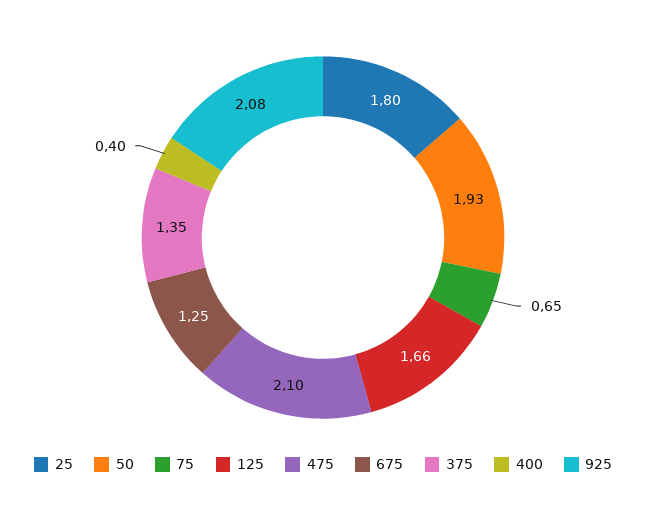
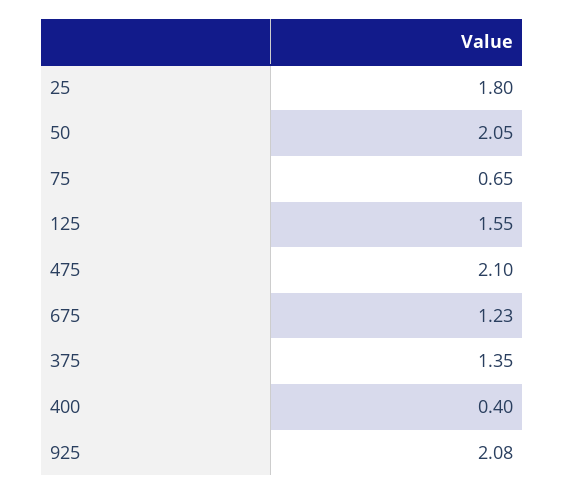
50: 1.93 -> 2.05
125: 1.66 -> 1.55
675: 1.25 -> 1.23

